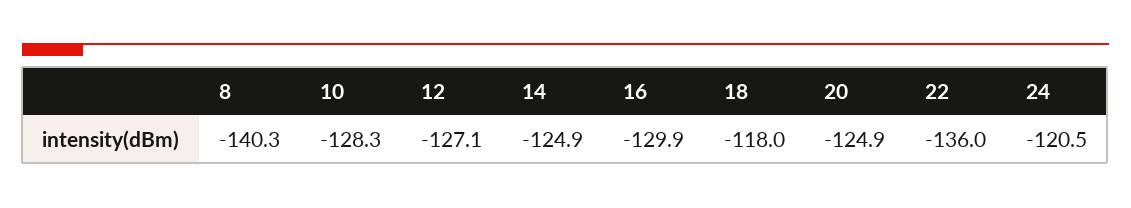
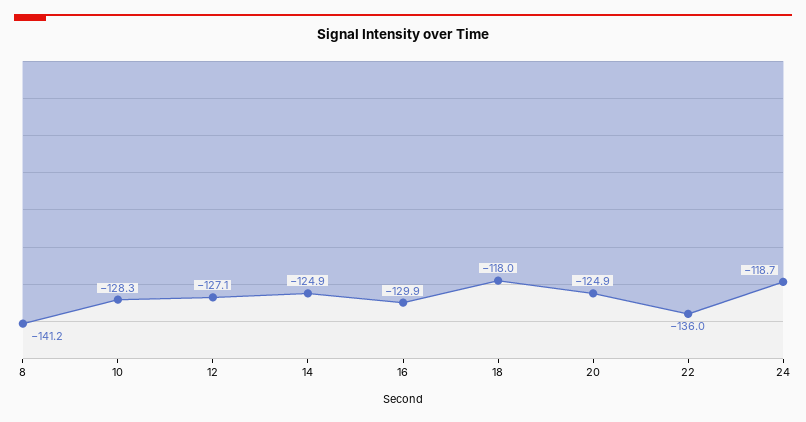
8: -140.3 -> -141.2
24: -120.5 -> -118.7

